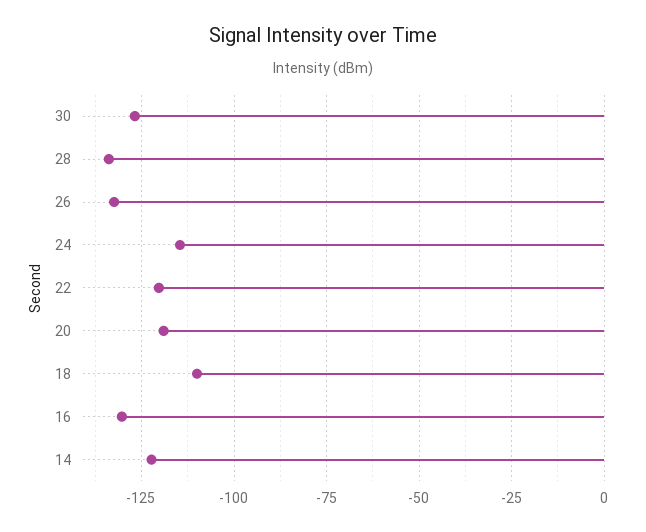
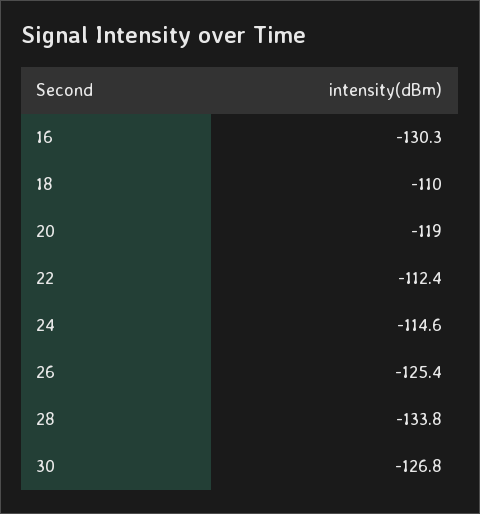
26: -132.5 -> -125.4
22: -120 -> -112.4
14: -122.5 -> none

